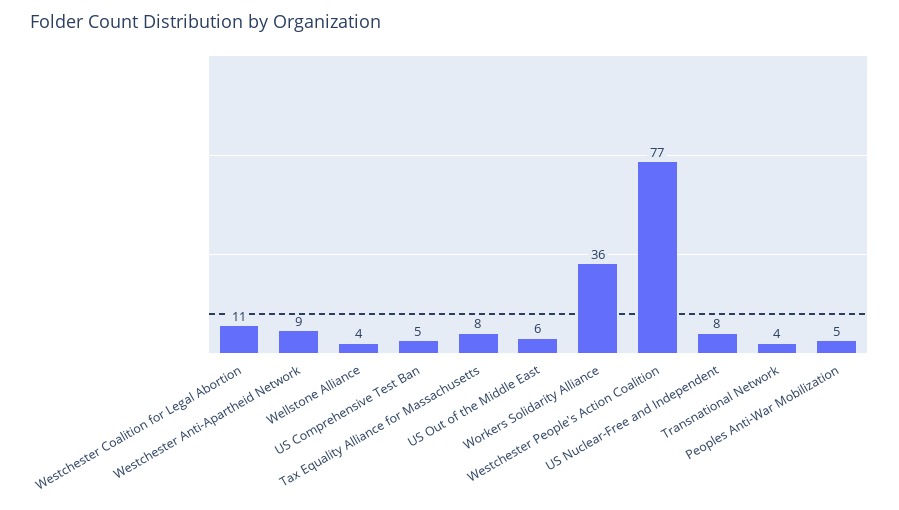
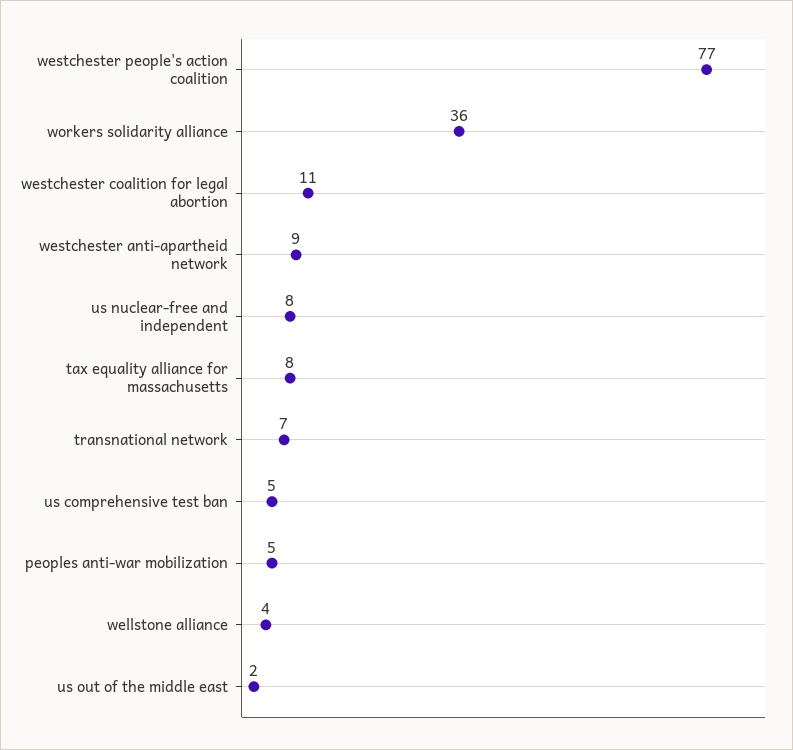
US Out of the Middle East: 6 -> 2
Transnational Network: 4 -> 7

